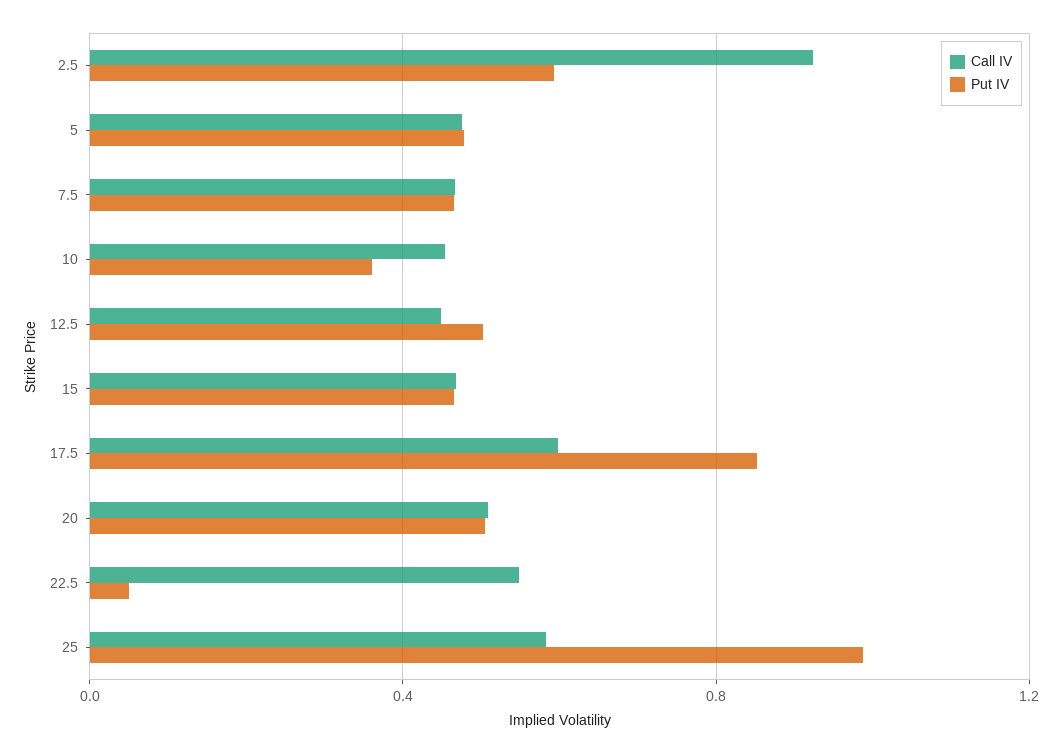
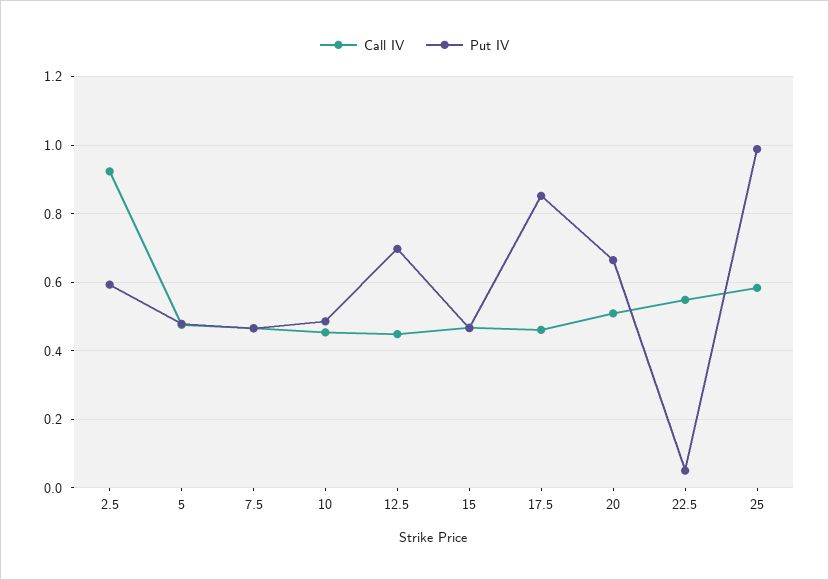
Put IV, 10: 0.35 -> 0.48
Put IV, 12.5: 0.5 -> 0.7
Call IV, 17.5: 0.6 -> 0.46
Put IV, 20: 0.5 -> 0.66

